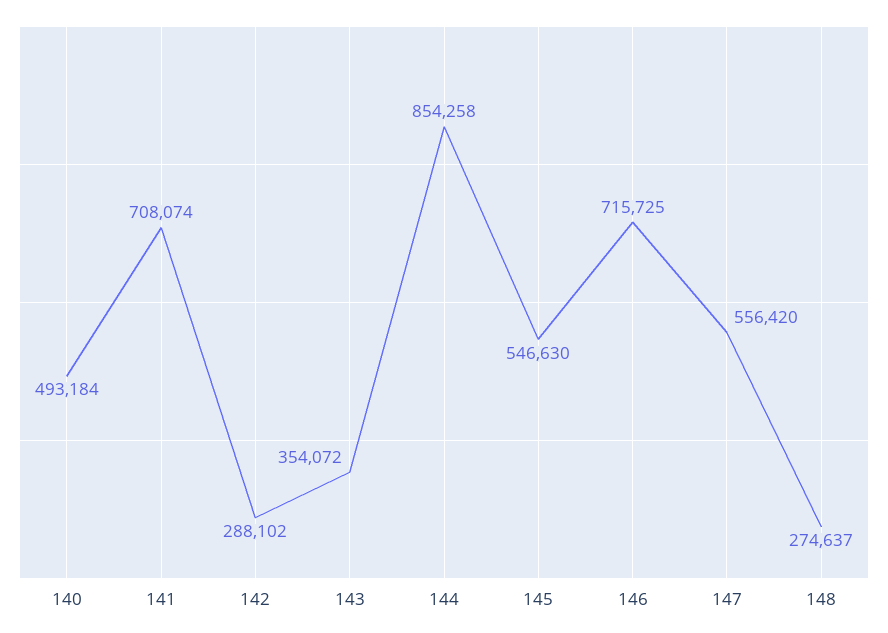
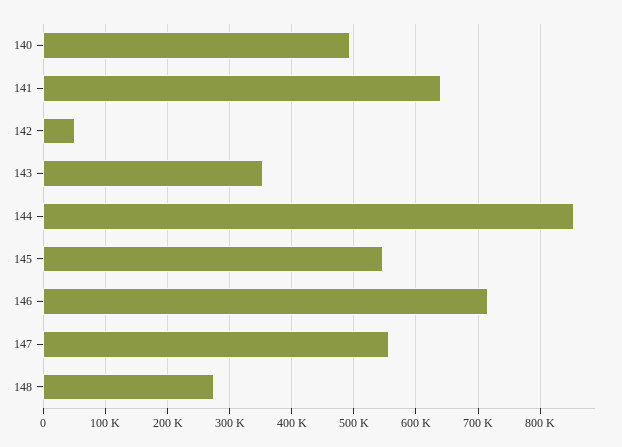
141: 708074 -> 640000
142: 288102 -> 50000

